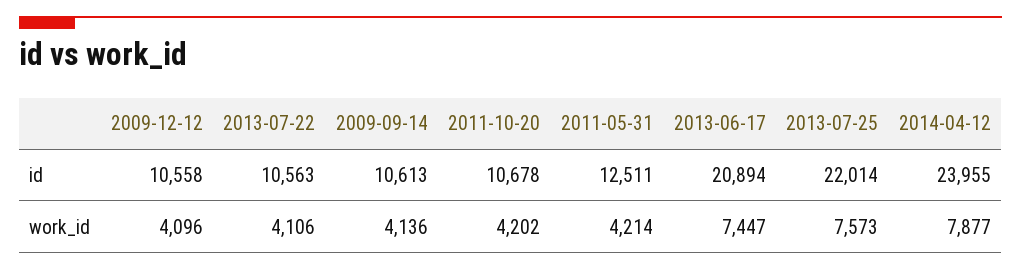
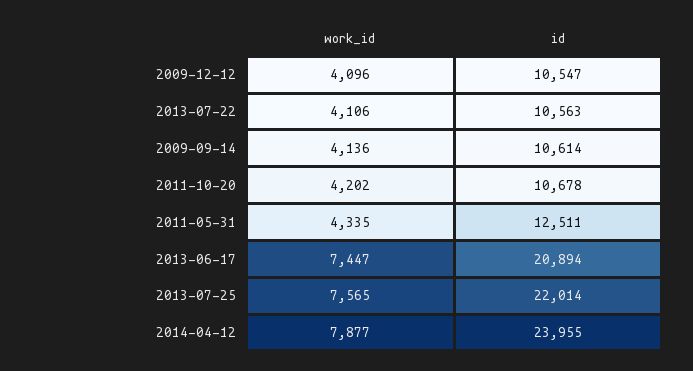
2009-12-12, id: 10558 -> 10547
2009-09-14, id: 10613 -> 10614
2011-05-31, work_id: 4214 -> 4335
2013-07-25, work_id: 7573 -> 7565

